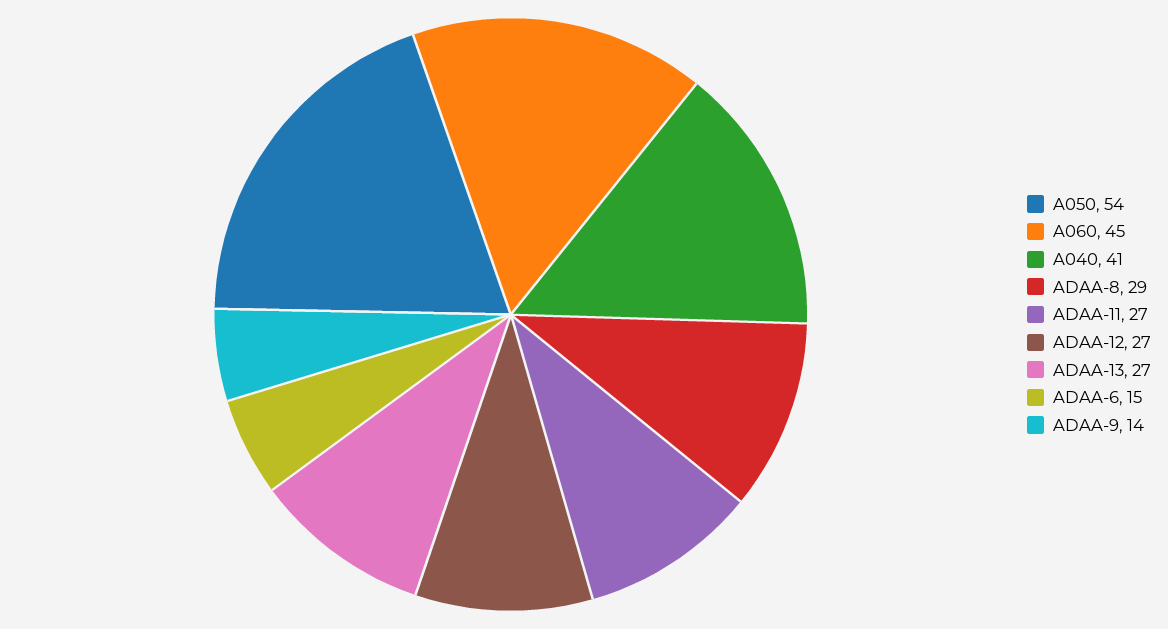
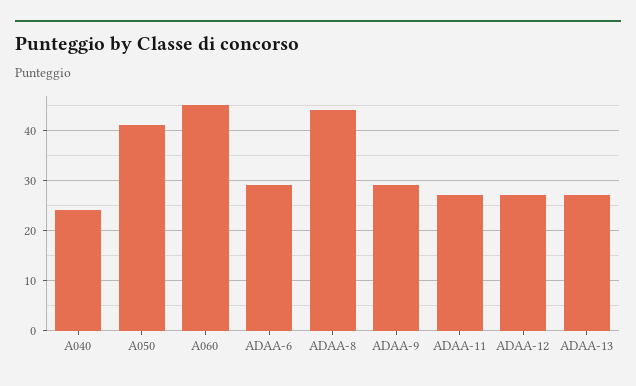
A050: 54 -> 40
A040: 41 -> 25
ADAA-8: 29 -> 45
ADAA-6: 15 -> 30
ADAA-9: 14 -> 30

